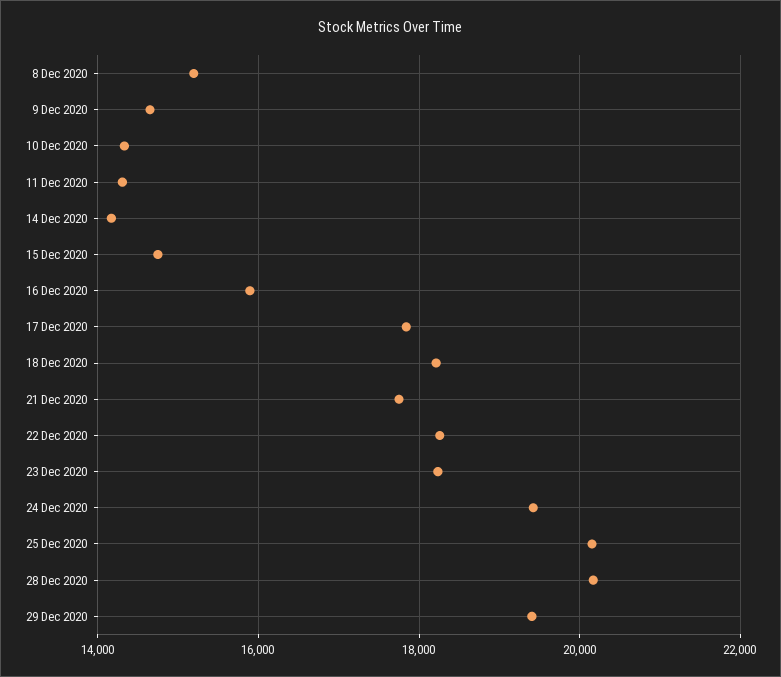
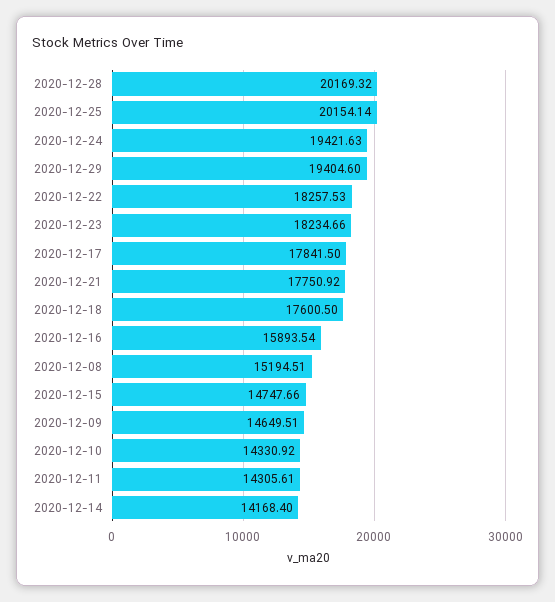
18 Dec 2020: 18200 -> 17600.5

